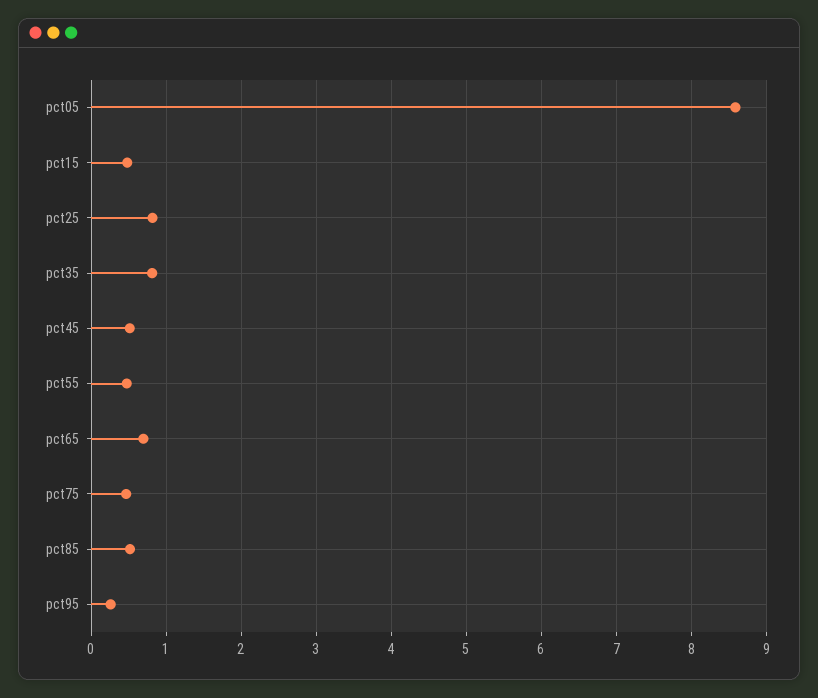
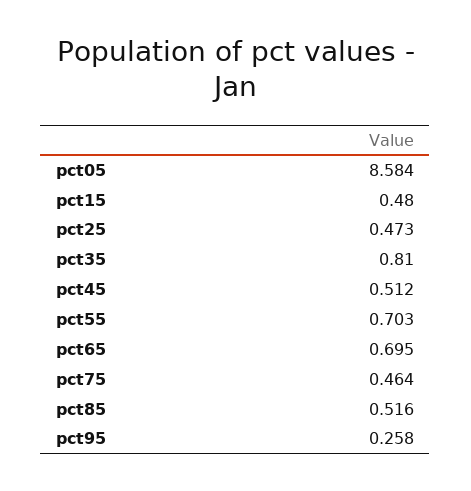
pct25: 0.8 -> 0.473
pct55: 0.5 -> 0.703

